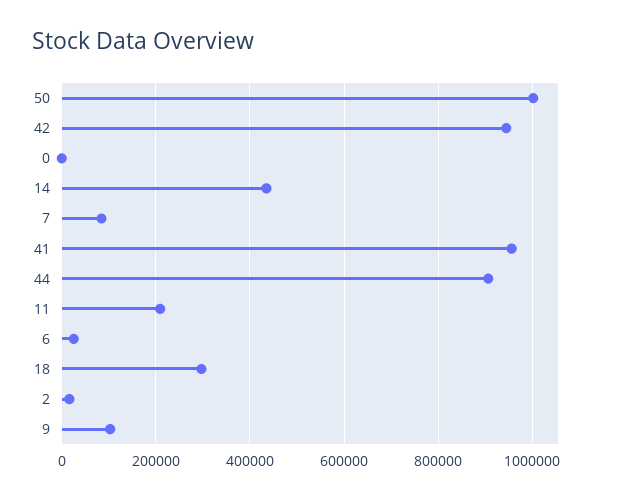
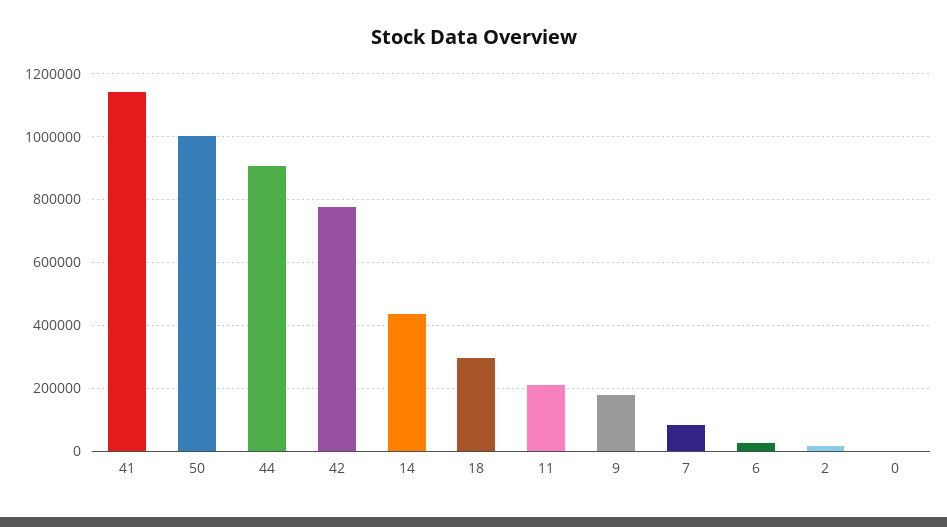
42: 940000 -> 780000
41: 960000 -> 1140000
9: 100000 -> 180000

